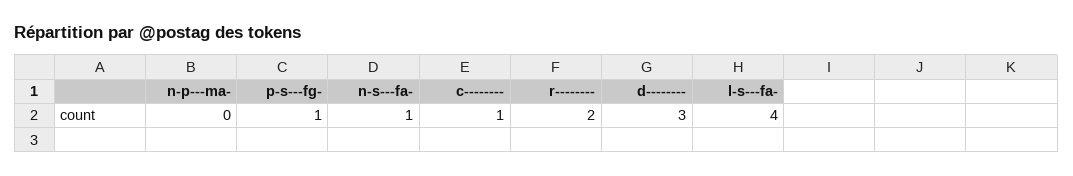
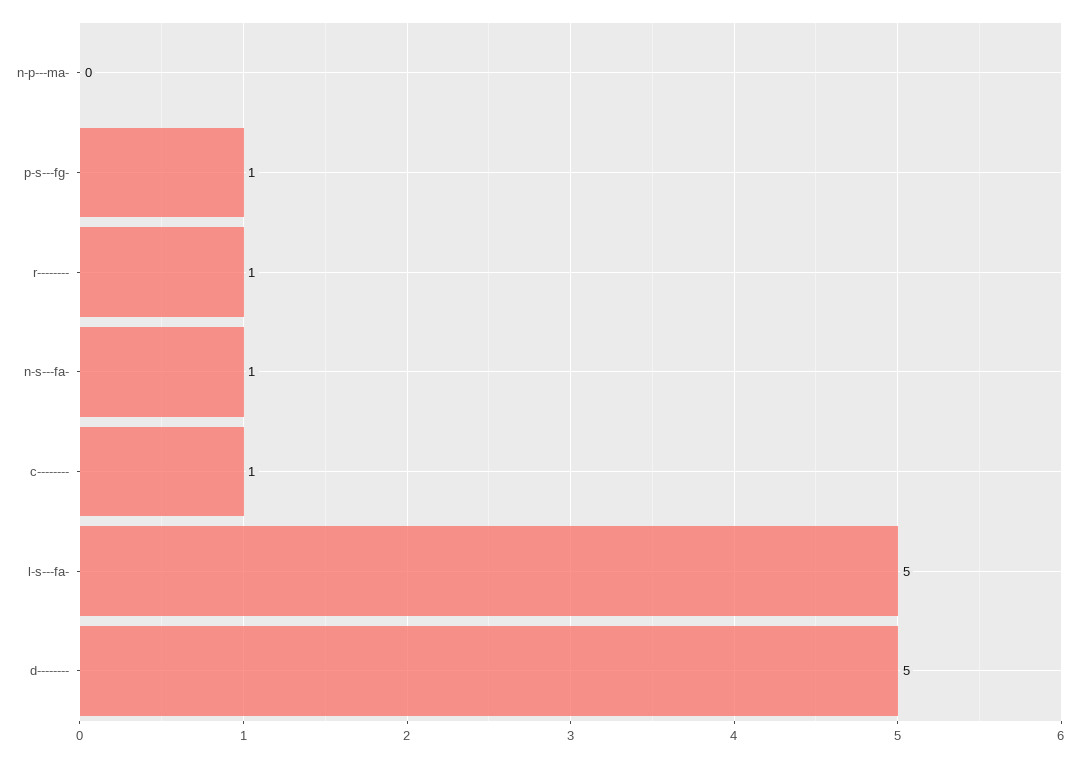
r--------: 2 -> 1
d--------: 3 -> 5
l-s---fa-: 4 -> 5

